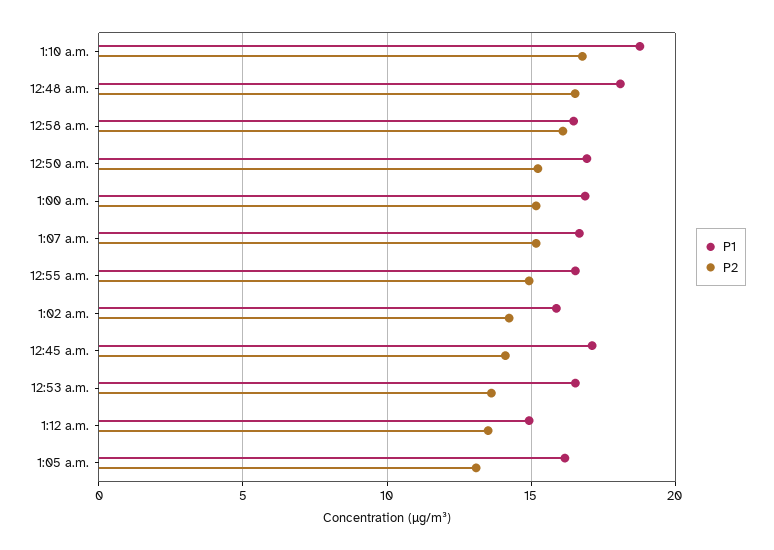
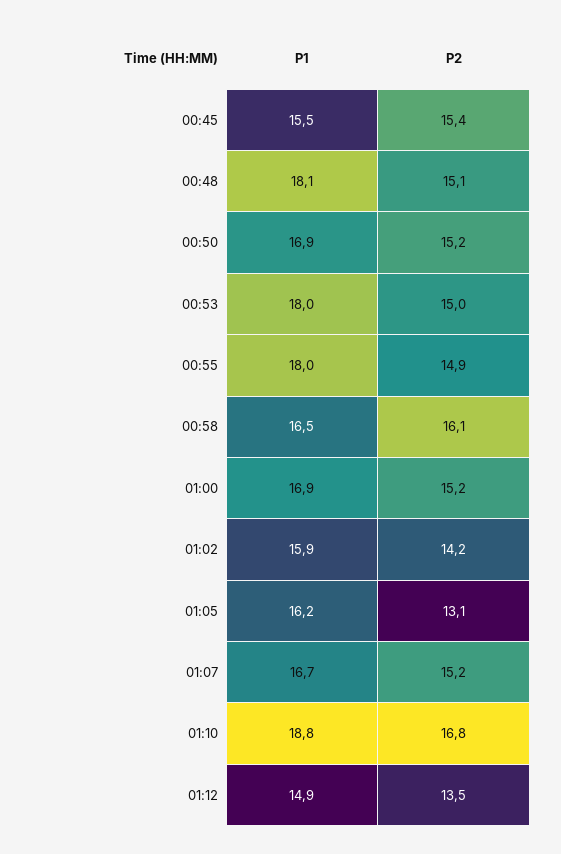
P2, 12:48 a.m.: 16.5 -> 15.1
P1, 12:55 a.m.: 16.5 -> 18
P1, 12:45 a.m.: 17 -> 15.5
P2, 12:45 a.m.: 14 -> 15.4
P1, 12:53 a.m.: 16.5 -> 18
P2, 12:53 a.m.: 13.5 -> 15

